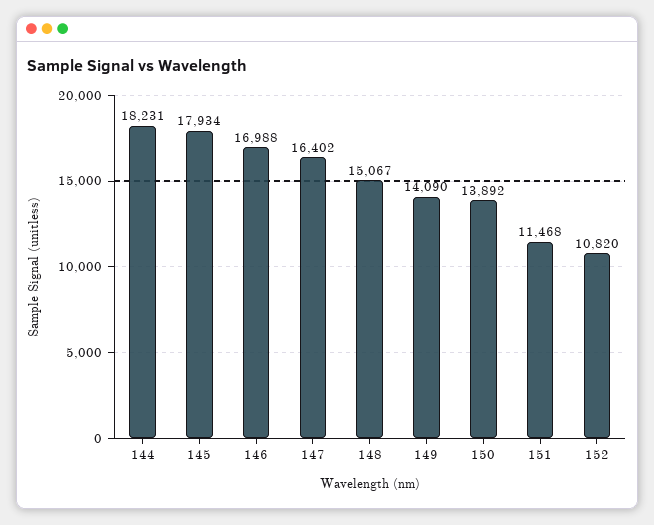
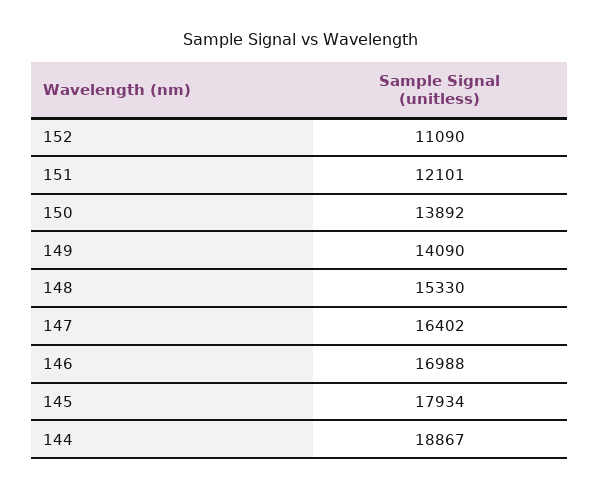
144: 18231 -> 18867
148: 15067 -> 15330
151: 11468 -> 12101
152: 10820 -> 11090

